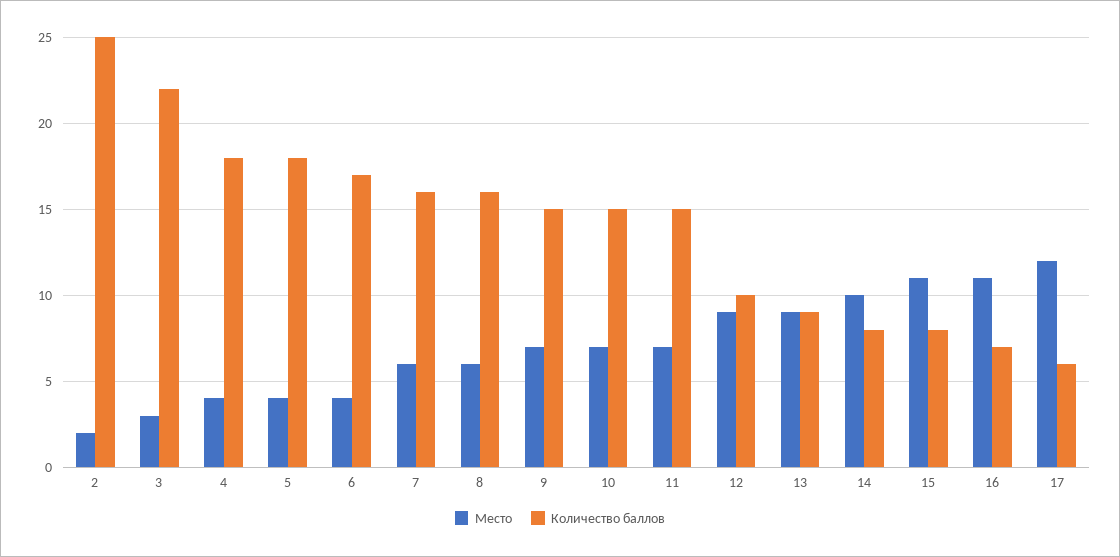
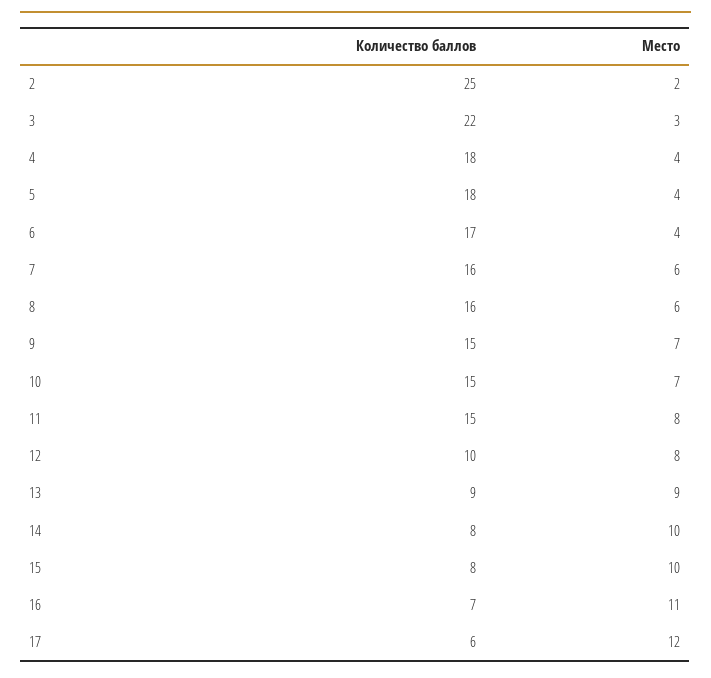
Место, 11: 7 -> 8
Место, 12: 9 -> 8
Место, 15: 11 -> 10

